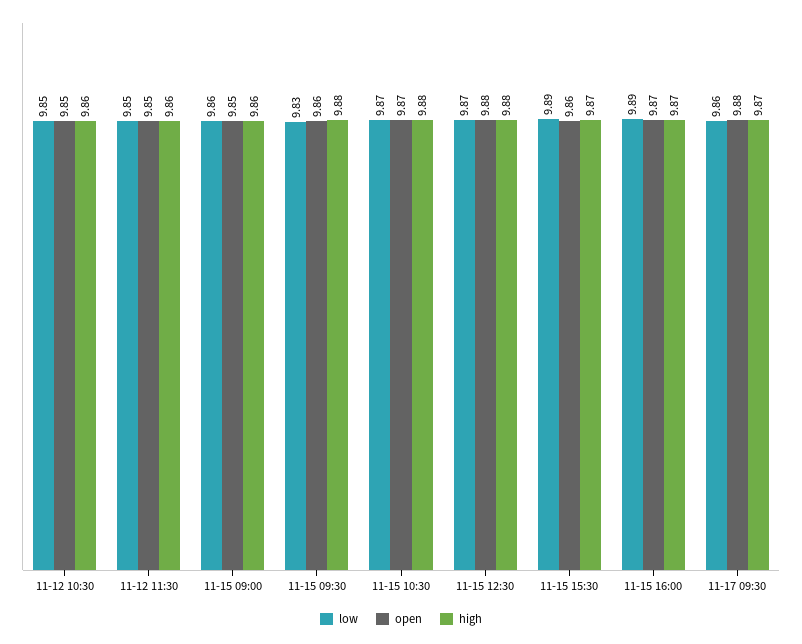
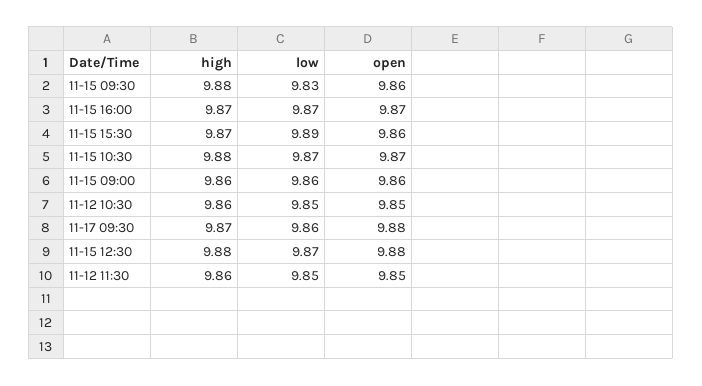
open, 11-15 09:00: 9.85 -> 9.86
low, 11-15 16:00: 9.89 -> 9.87

